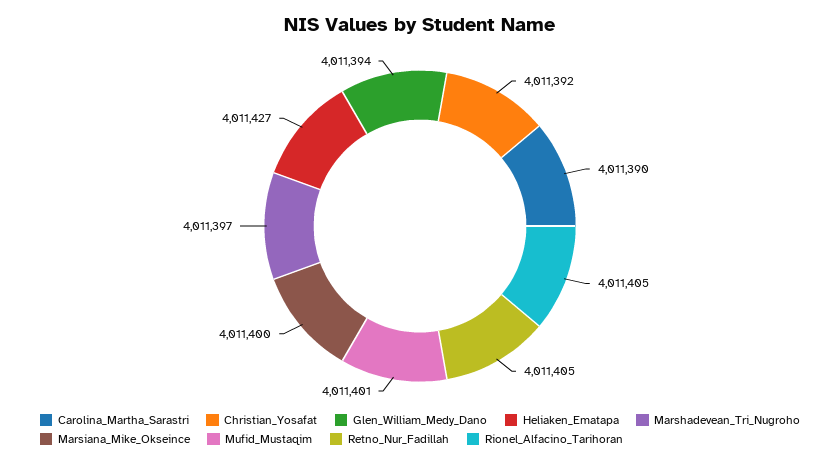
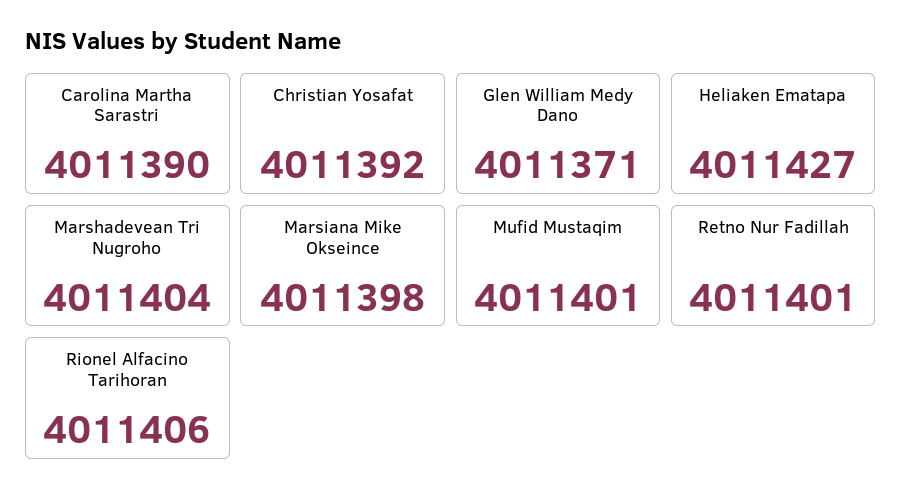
Glen_William_Medy_Dano: 4011394 -> 4011371
Marshadevean_Tri_Nugroho: 4011397 -> 4011404
Marsiana_Mike_Okseince: 4011400 -> 4011398
Retno_Nur_Fadillah: 4011405 -> 4011401
Rionel_Alfacino_Tarihoran: 4011405 -> 4011406

